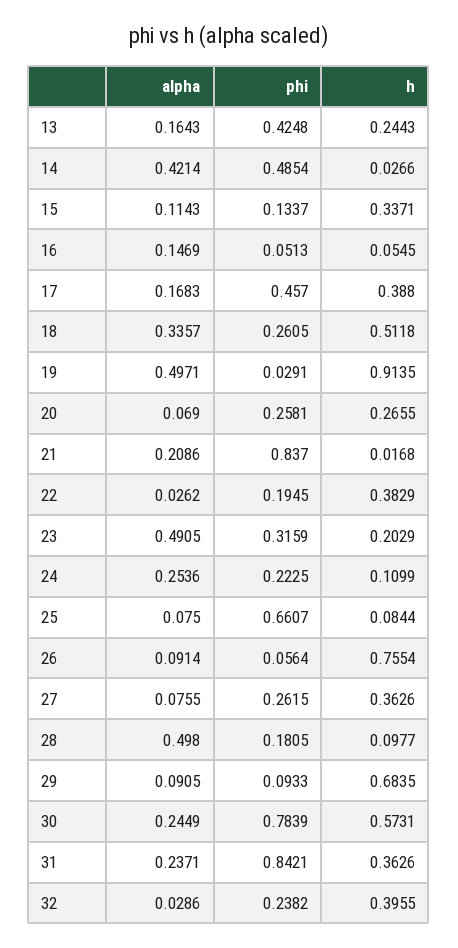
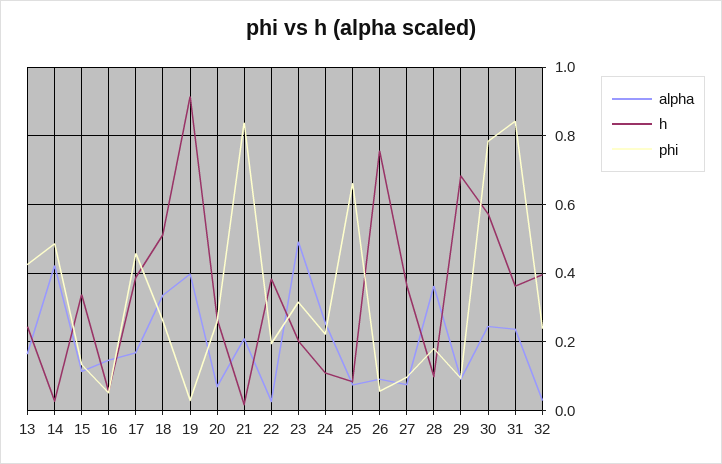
alpha, 19: 0.4971 -> 0.4
phi, 27: 0.2615 -> 0.1
alpha, 28: 0.498 -> 0.36

